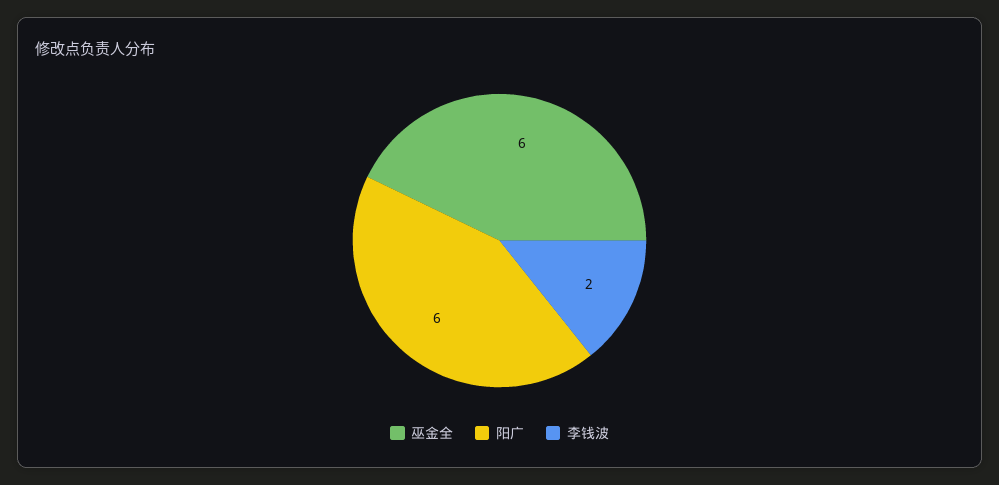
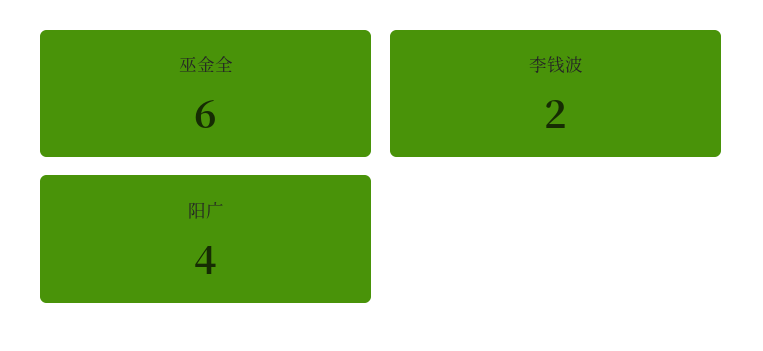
阳广: 6 -> 4

